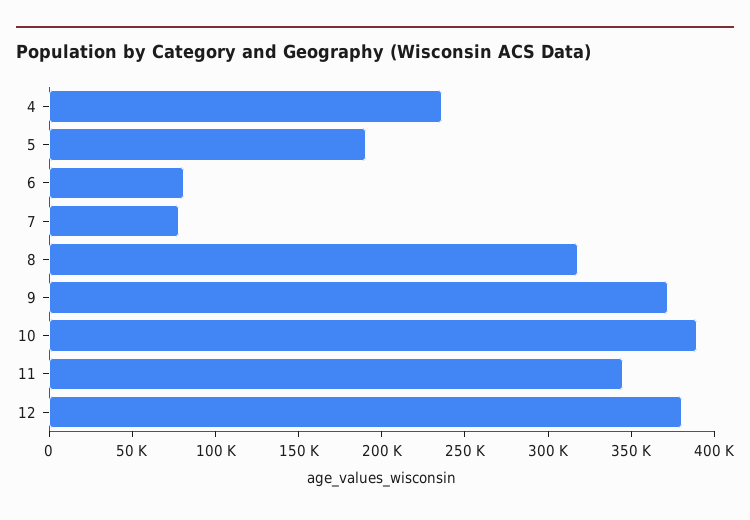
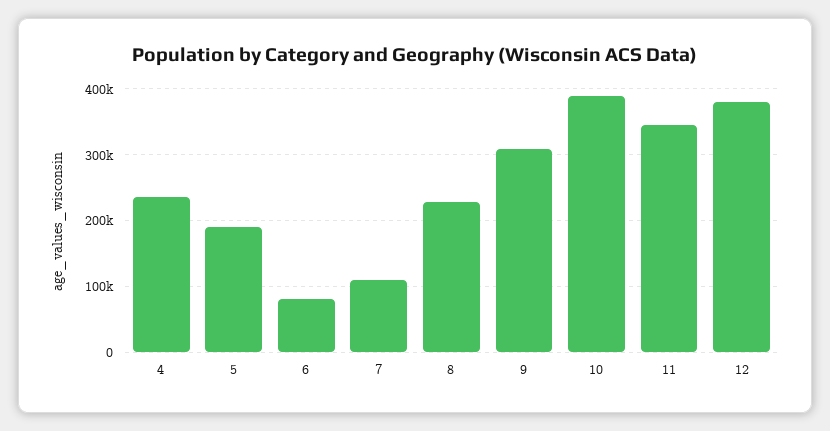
7: 80000 -> 110000
8: 320000 -> 230000
9: 370000 -> 310000

